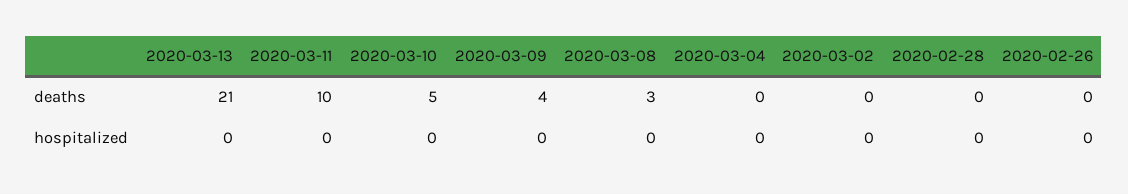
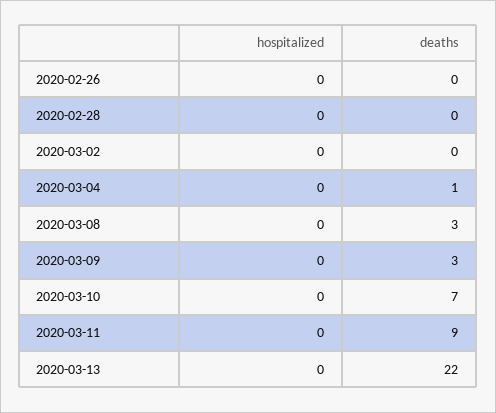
2020-03-13, deaths: 21 -> 22
2020-03-11, deaths: 10 -> 9
2020-03-10, deaths: 5 -> 7
2020-03-09, deaths: 4 -> 3
2020-03-04, deaths: 0 -> 1

